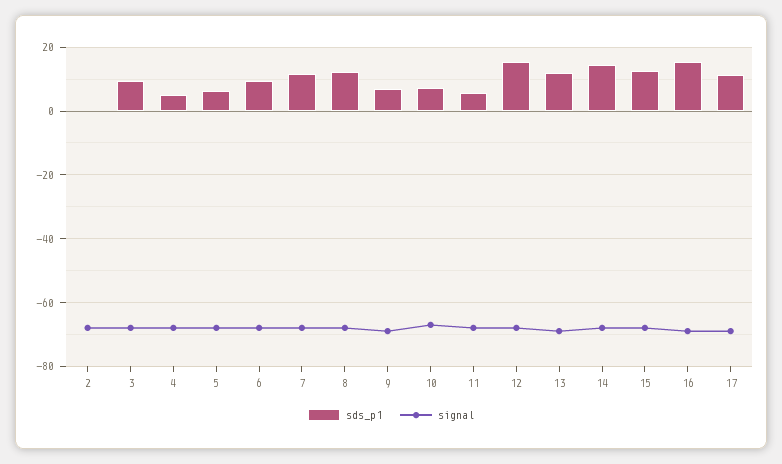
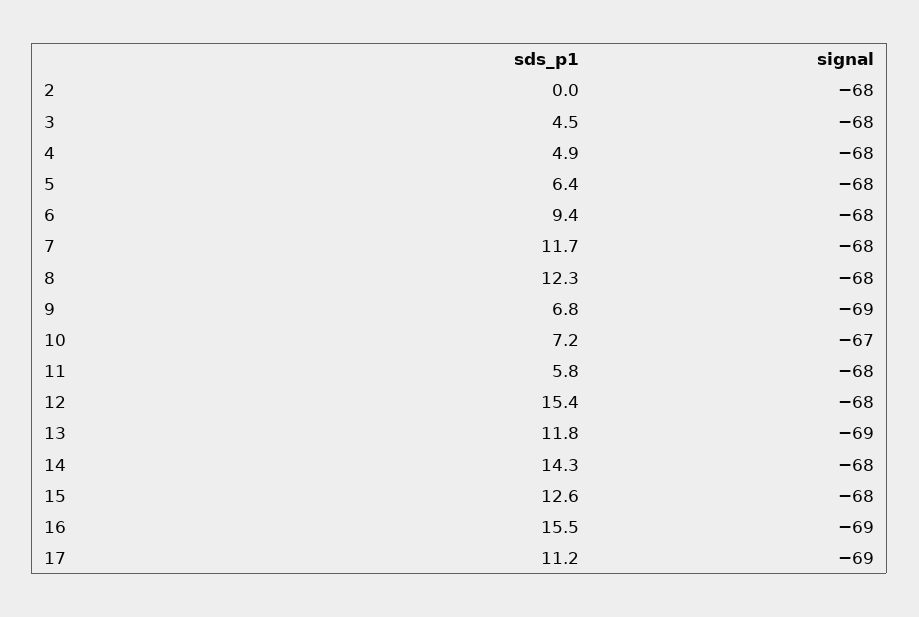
sds_p1, 3: 10 -> 4.5

